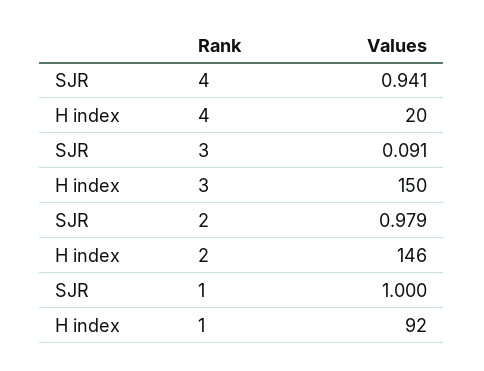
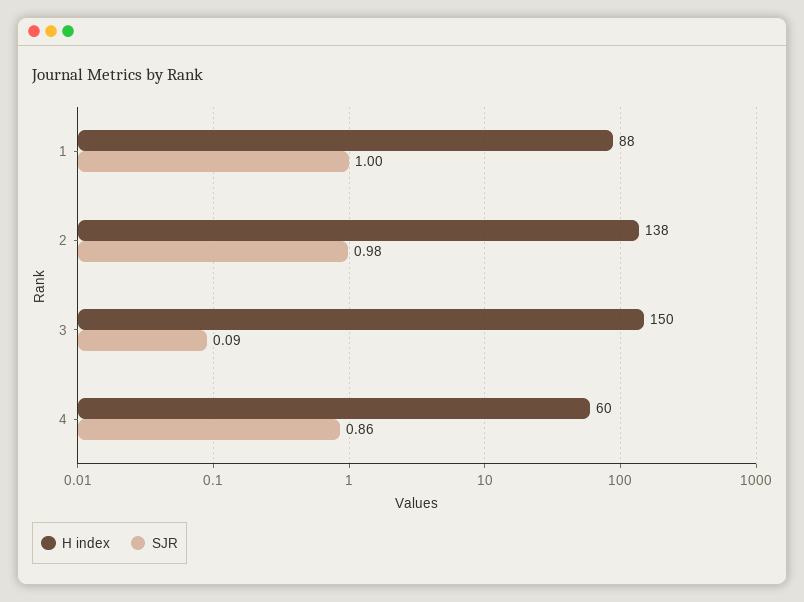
SJR, 4: 0.941 -> 0.86
H index, 4: 20 -> 60
H index, 2: 146 -> 138
H index, 1: 92 -> 88

